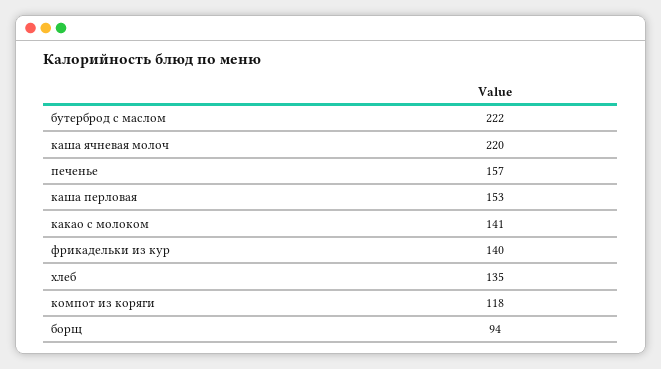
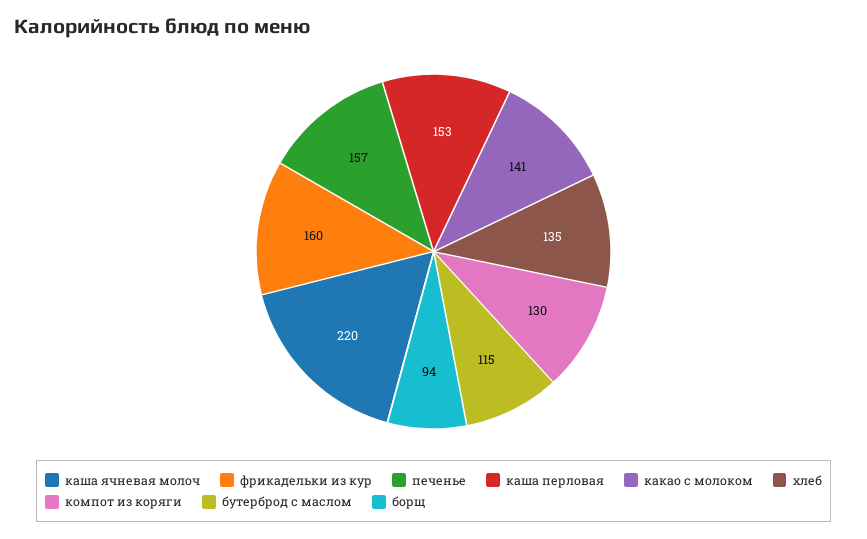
бутерброд с маслом: 222 -> 115
фрикадельки из кур: 140 -> 160
компот из коряги: 118 -> 130

